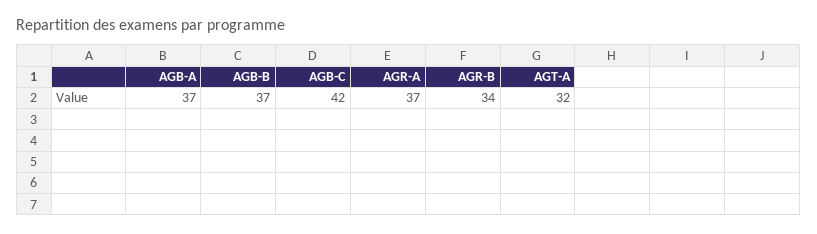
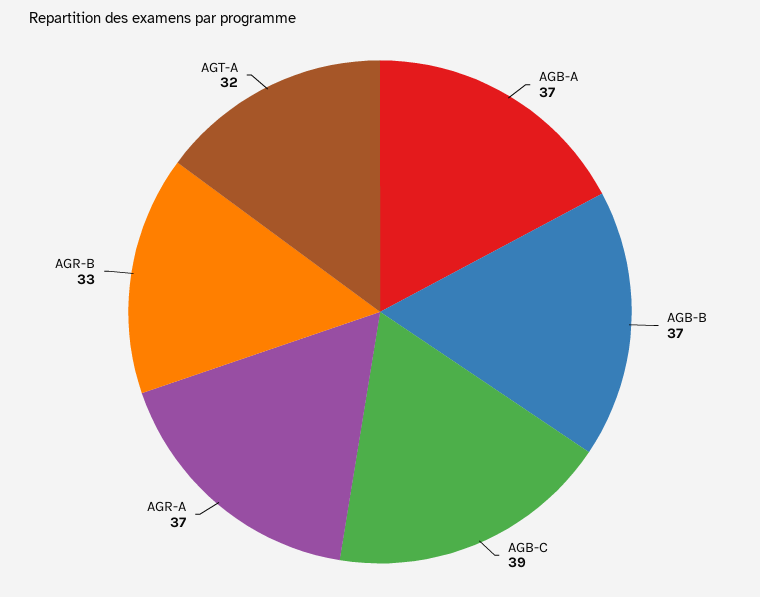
AGB-C: 42 -> 39
AGR-B: 34 -> 33

